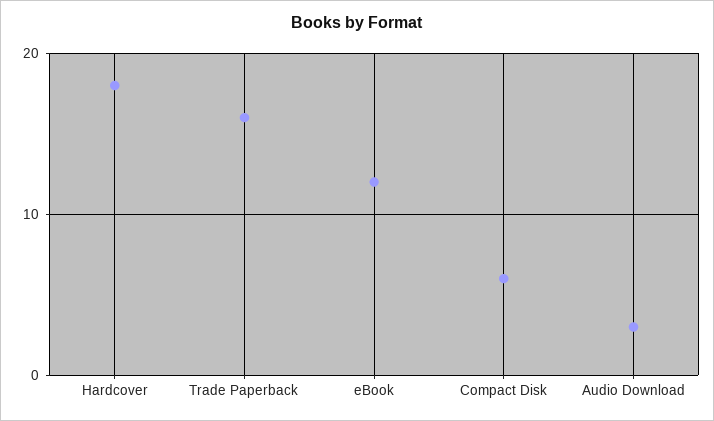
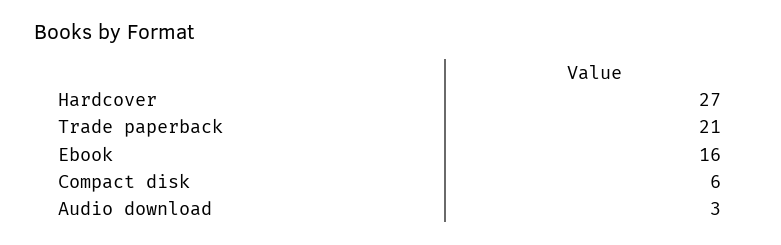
Hardcover: 18 -> 27
Trade Paperback: 16 -> 21
eBook: 12 -> 16

